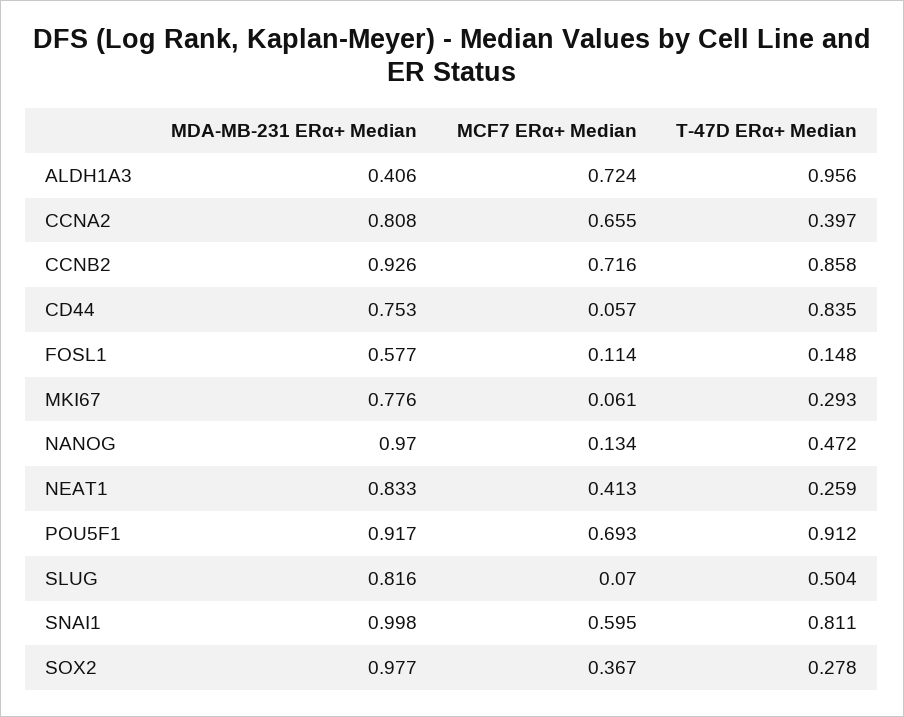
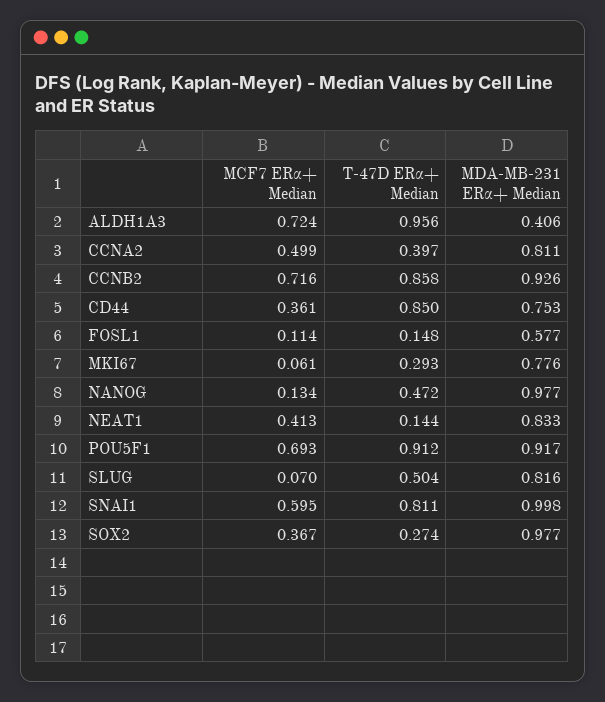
MDA-MB-231 ERα+ Median, CCNA2: 0.808 -> 0.811
MCF7 ERα+ Median, CCNA2: 0.655 -> 0.499
MCF7 ERα+ Median, CD44: 0.057 -> 0.361
T-47D ERα+ Median, CD44: 0.835 -> 0.85
MDA-MB-231 ERα+ Median, NANOG: 0.97 -> 0.977
T-47D ERα+ Median, NEAT1: 0.259 -> 0.144
T-47D ERα+ Median, SOX2: 0.278 -> 0.274

